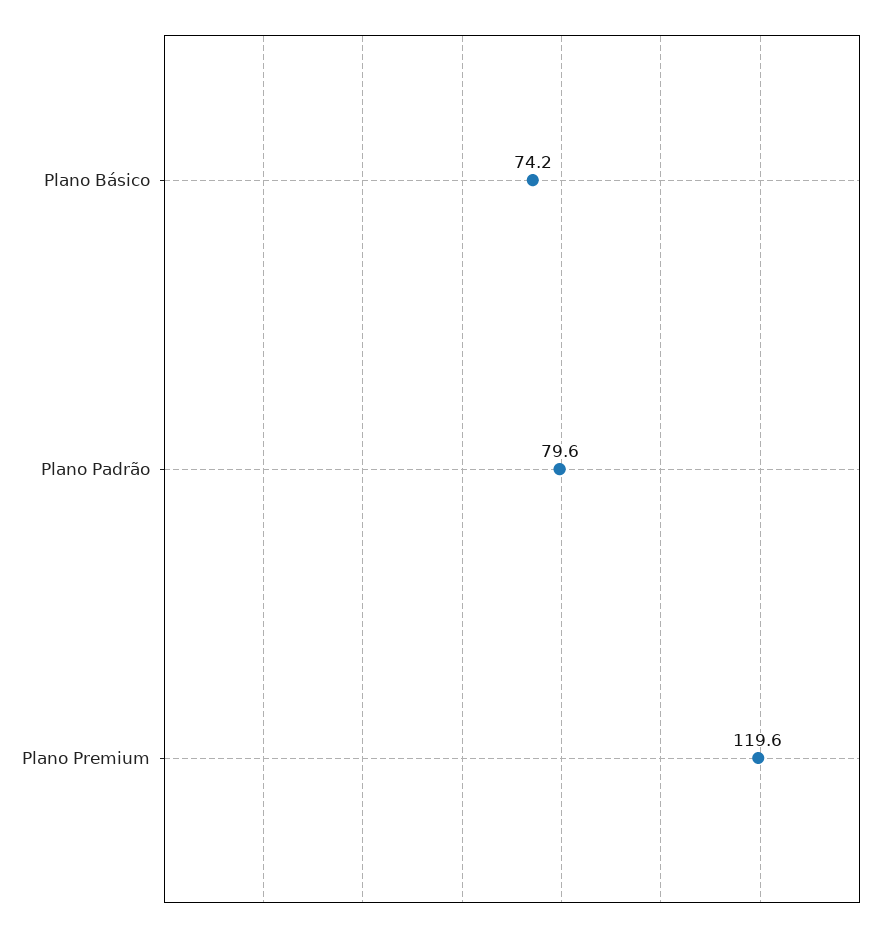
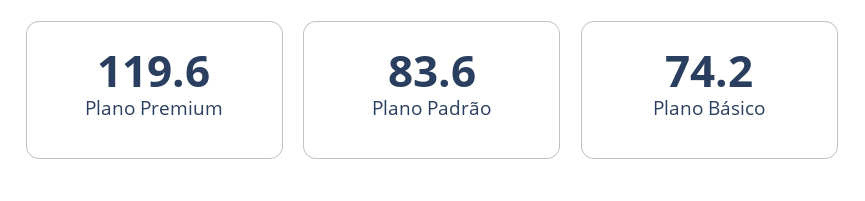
Plano Padrão: 79.6 -> 83.6

